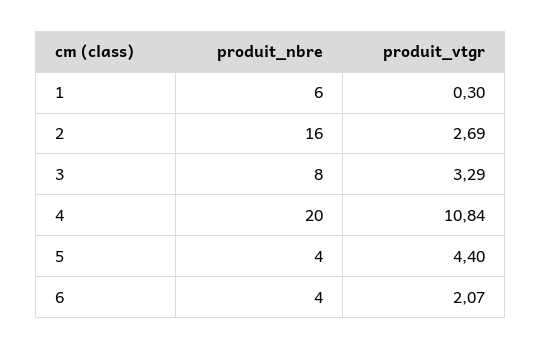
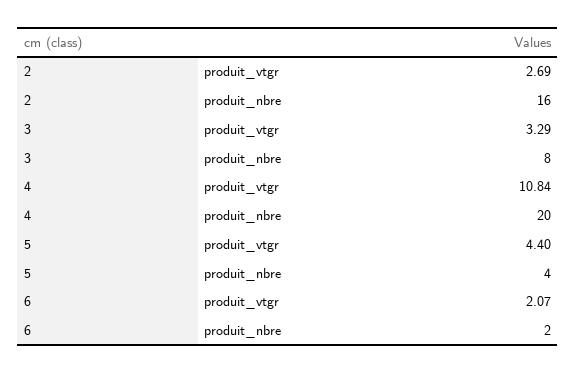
produit_nbre, 1: 6 -> none
produit_vtgr, 1: 0.3 -> none
produit_nbre, 6: 4 -> 2

